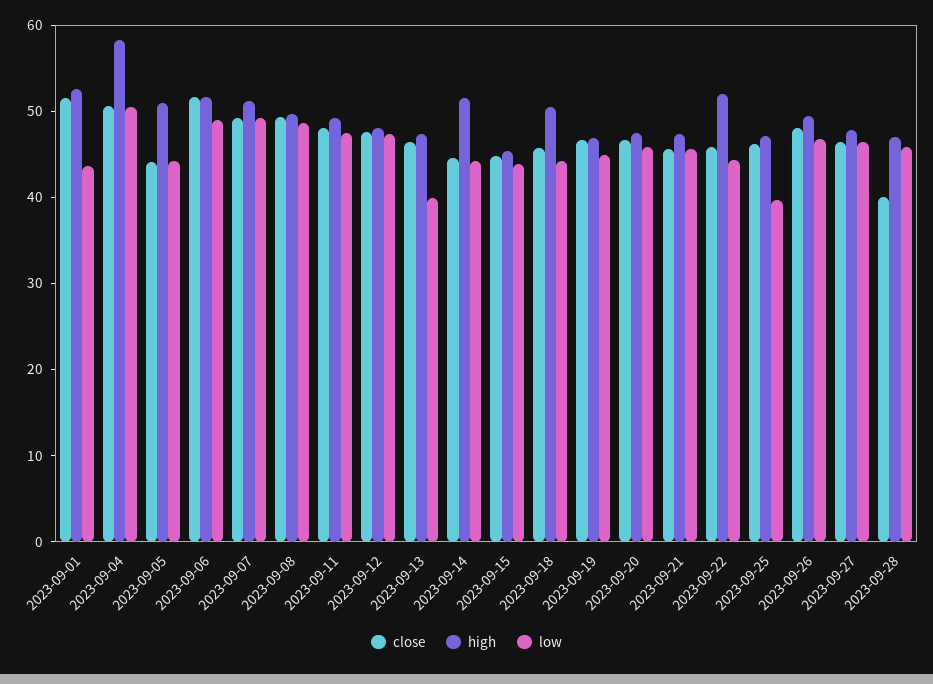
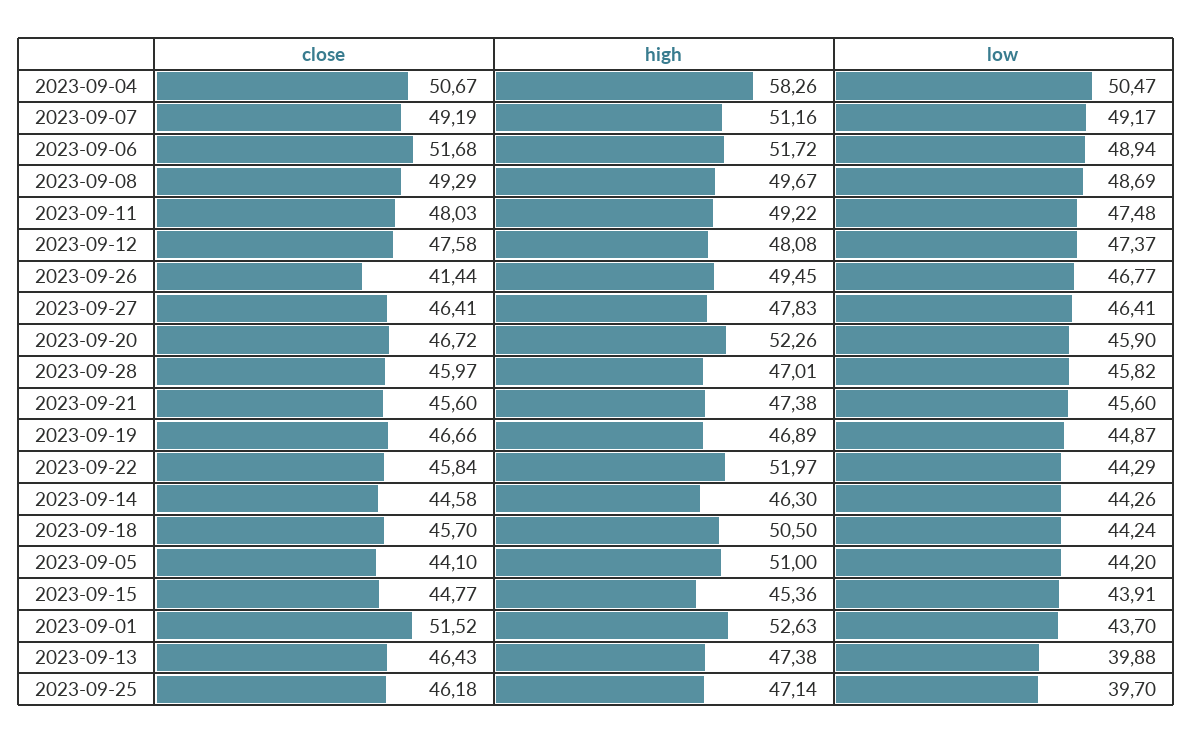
high, 2023-09-14: 52 -> 46.3
high, 2023-09-20: 48 -> 52.26
close, 2023-09-26: 48 -> 41.44
close, 2023-09-28: 40 -> 45.97

